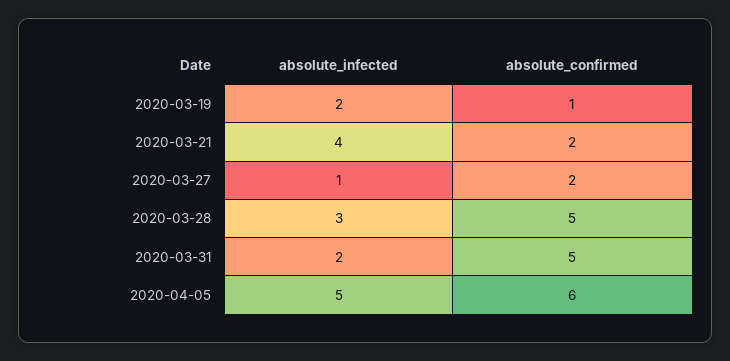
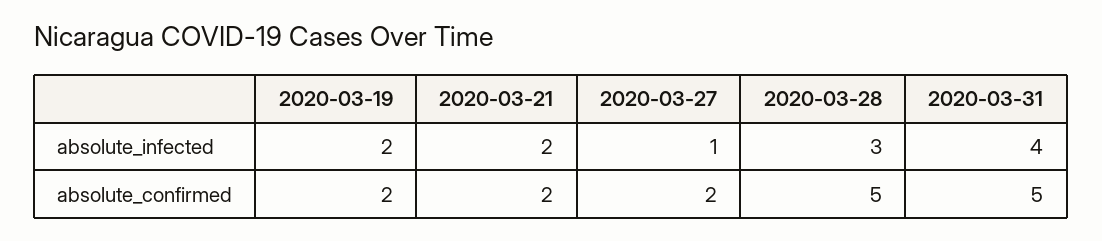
absolute_confirmed, 2020-03-19: 1 -> 2
absolute_infected, 2020-03-21: 4 -> 2
absolute_infected, 2020-03-31: 2 -> 4
absolute_infected, 2020-04-05: 5 -> none
absolute_confirmed, 2020-04-05: 6 -> none

